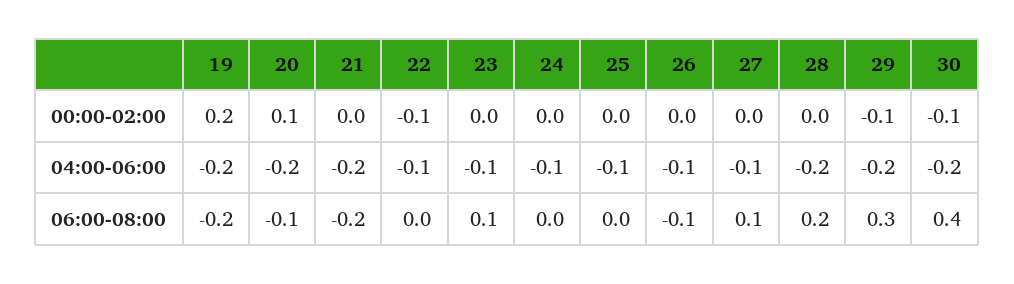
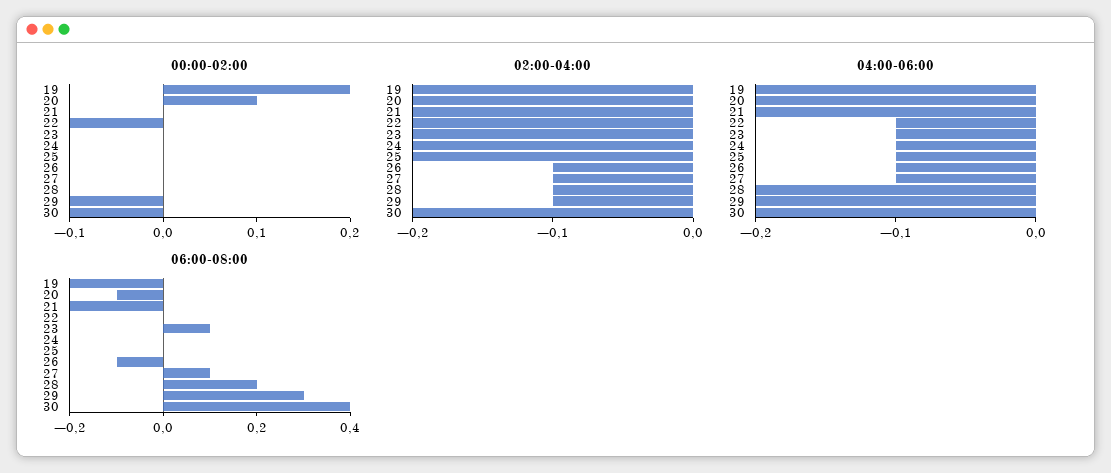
02:00-04:00, 19: none -> -0.2
02:00-04:00, 20: none -> -0.2
02:00-04:00, 21: none -> -0.2
02:00-04:00, 22: none -> -0.2
02:00-04:00, 23: none -> -0.2
02:00-04:00, 24: none -> -0.2
02:00-04:00, 25: none -> -0.2
02:00-04:00, 26: none -> -0.1
02:00-04:00, 27: none -> -0.1
02:00-04:00, 28: none -> -0.1
02:00-04:00, 29: none -> -0.1
02:00-04:00, 30: none -> -0.2

